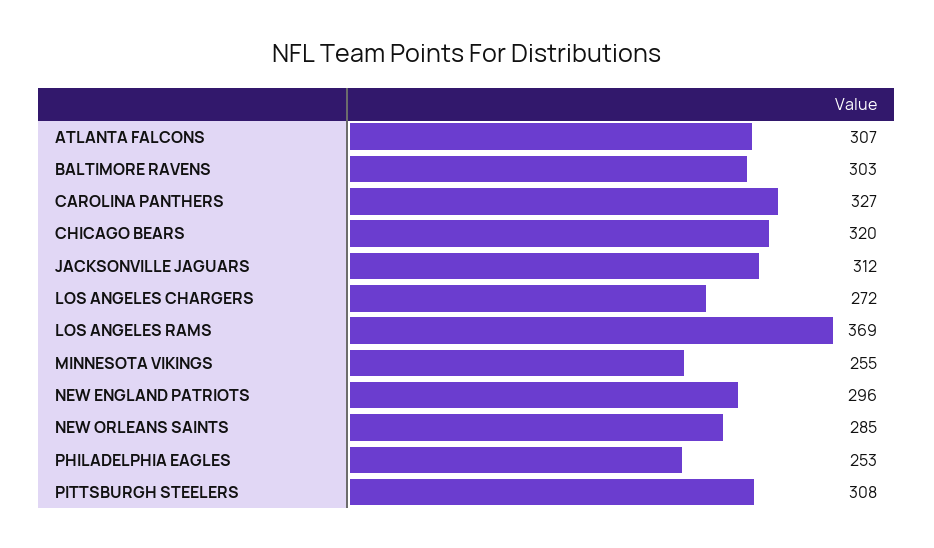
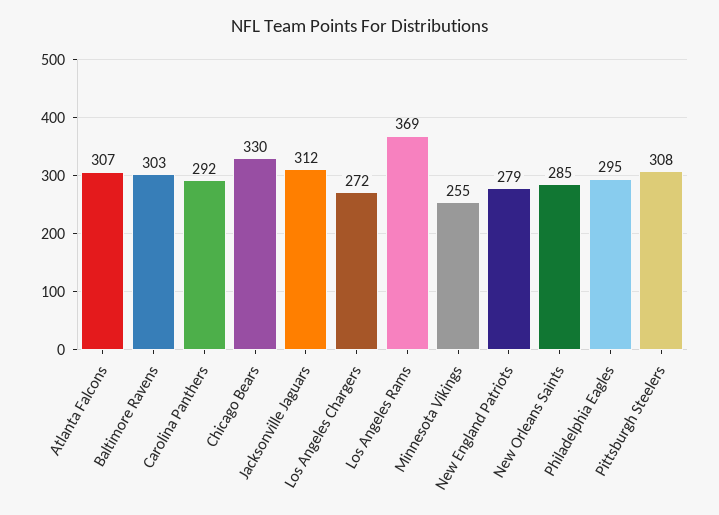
CAROLINA PANTHERS: 327 -> 292
CHICAGO BEARS: 320 -> 330
NEW ENGLAND PATRIOTS: 296 -> 279
PHILADELPHIA EAGLES: 253 -> 295

